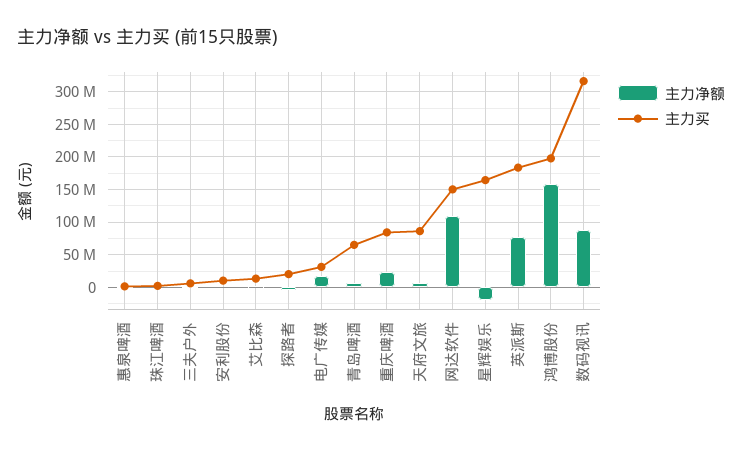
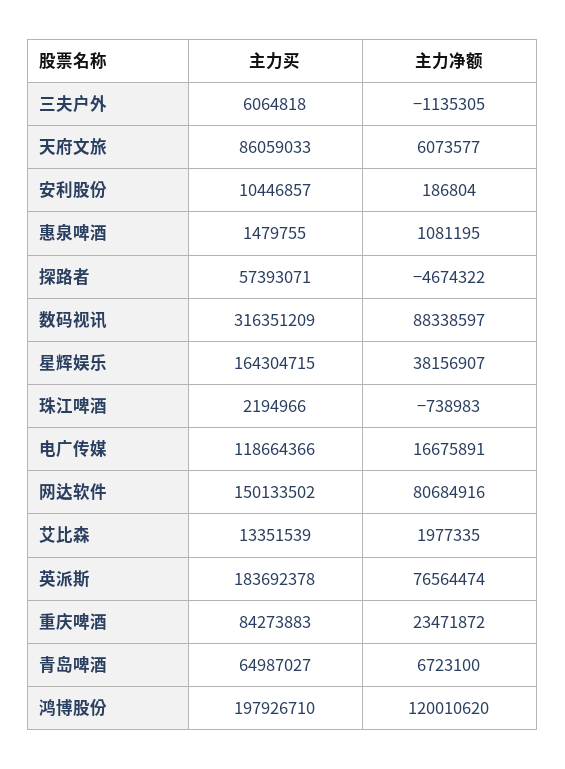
主力买, 探路者: 20000000 -> 57393071
主力买, 电广传媒: 30000000 -> 118664366
主力净额, 网达软件: 110000000 -> 80684916
主力净额, 星辉娱乐: -20000000 -> 38156907
主力净额, 鸿博股份: 160000000 -> 120010620

